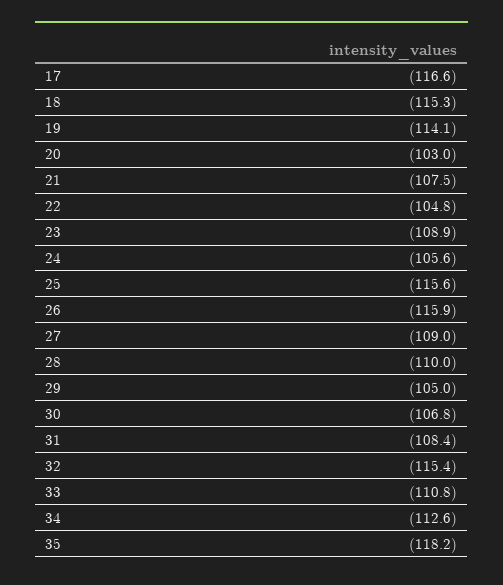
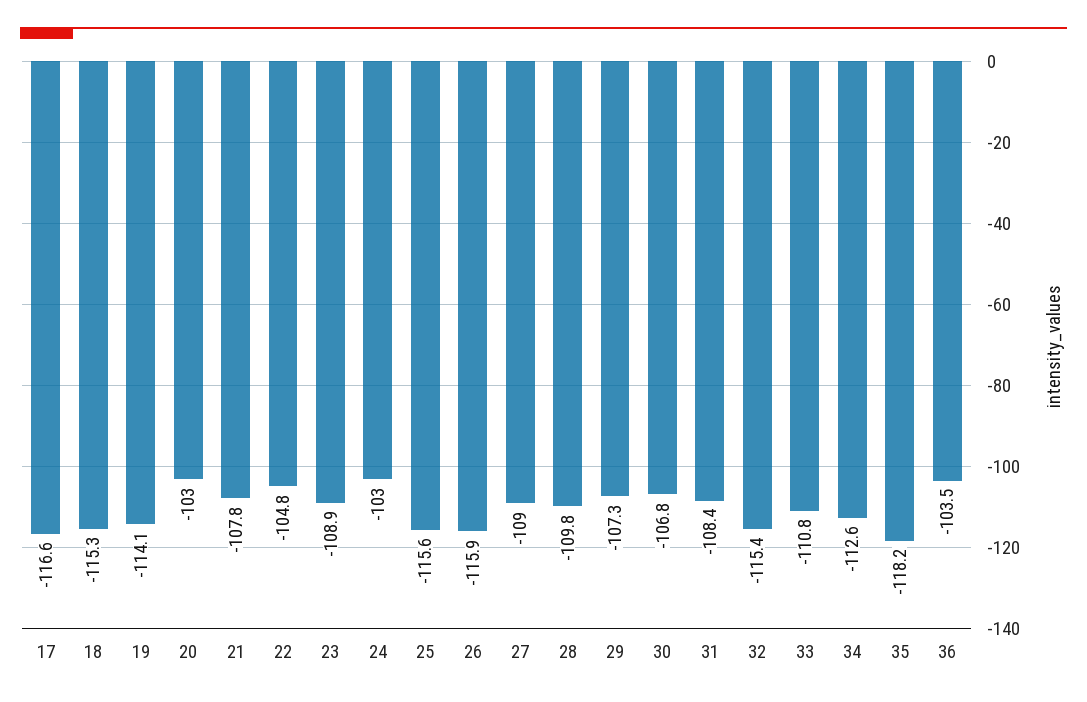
21: -107.5 -> -107.8
24: -105.6 -> -103
28: -110 -> -109.8
29: -105 -> -107.3
36: none -> -103.5

